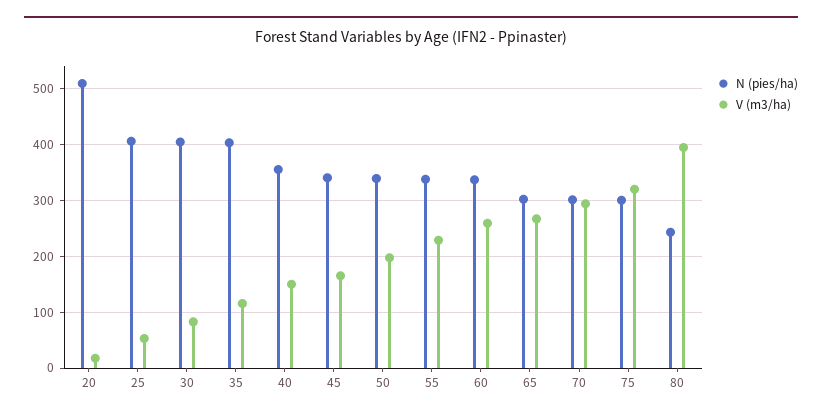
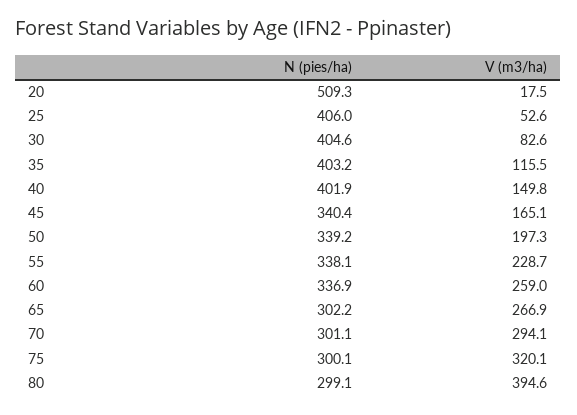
N (pies/ha), 40: 360 -> 401.9
N (pies/ha), 80: 240 -> 299.1

